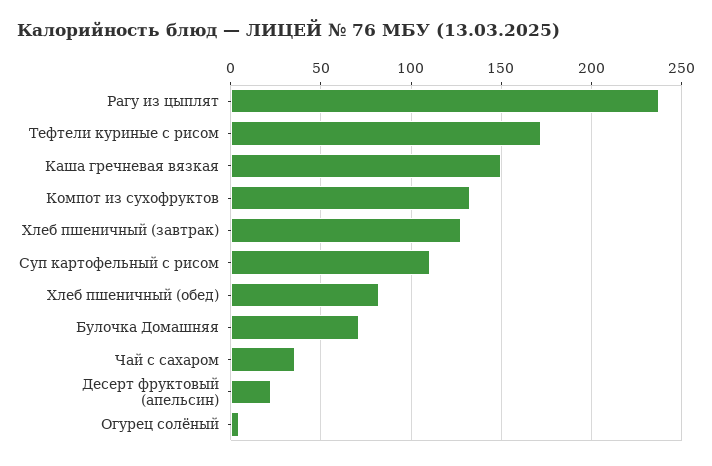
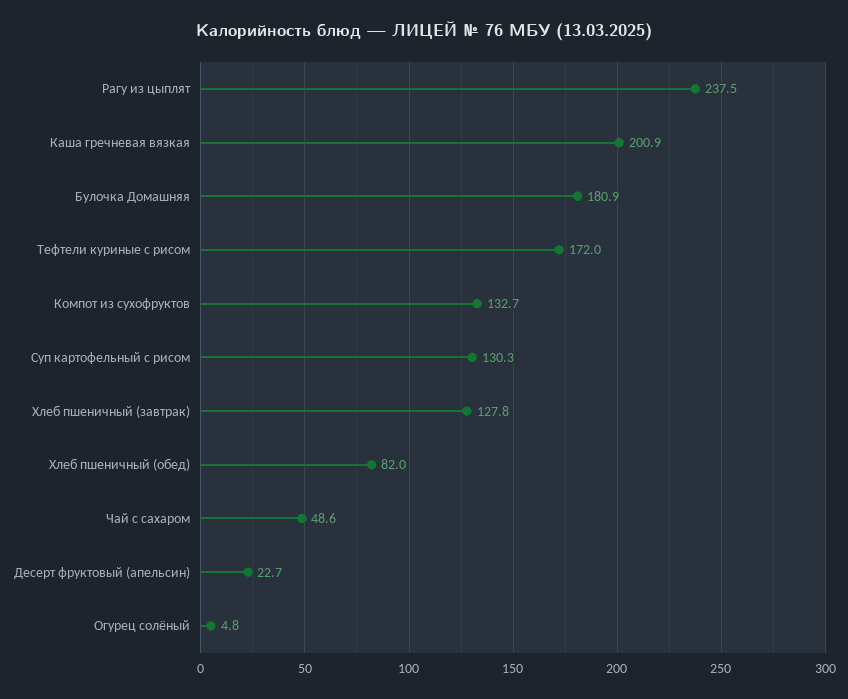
Каша гречневая вязкая: 150 -> 200.9
Суп картофельный с рисом: 110 -> 130.3
Булочка Домашняя: 70 -> 180.9
Чай с сахаром: 35 -> 48.6

